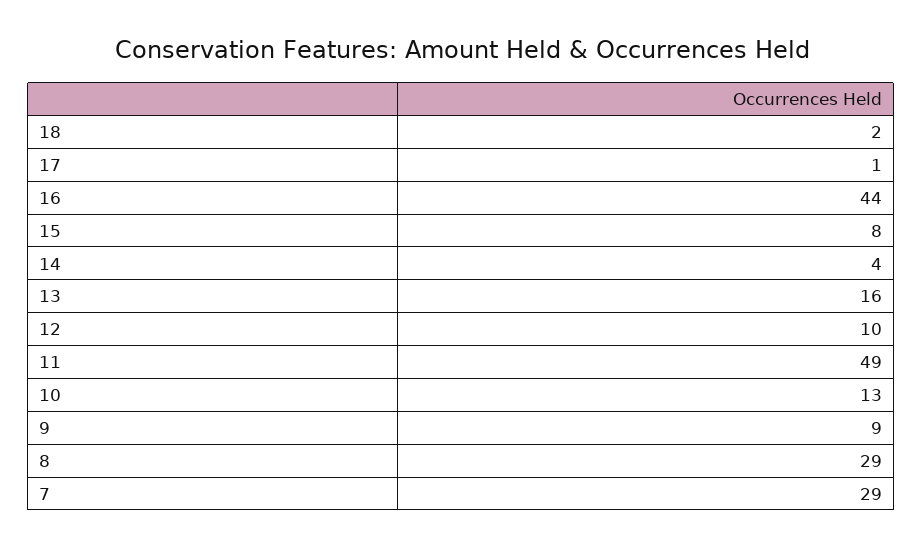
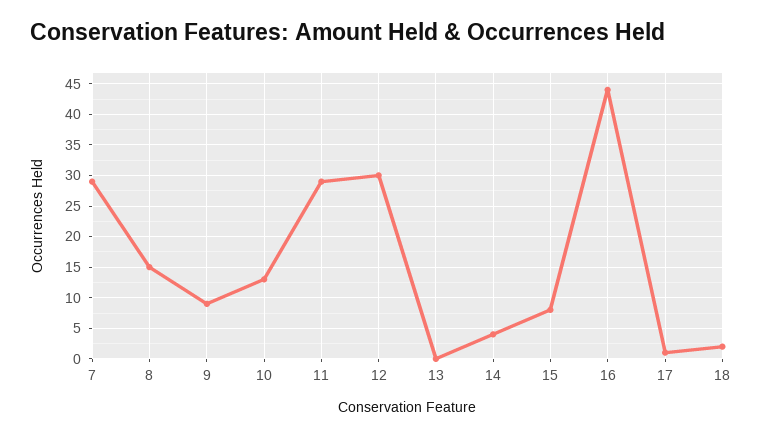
13: 16 -> 0
12: 10 -> 30
11: 49 -> 29
8: 29 -> 15

